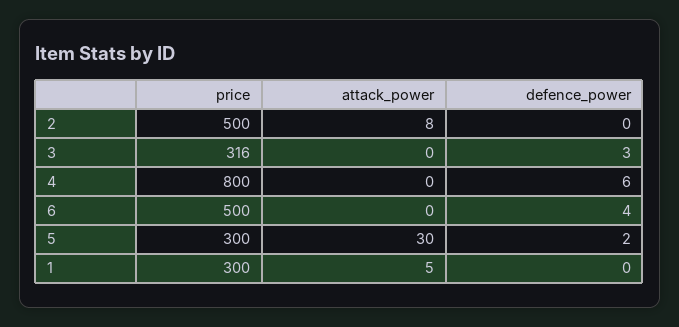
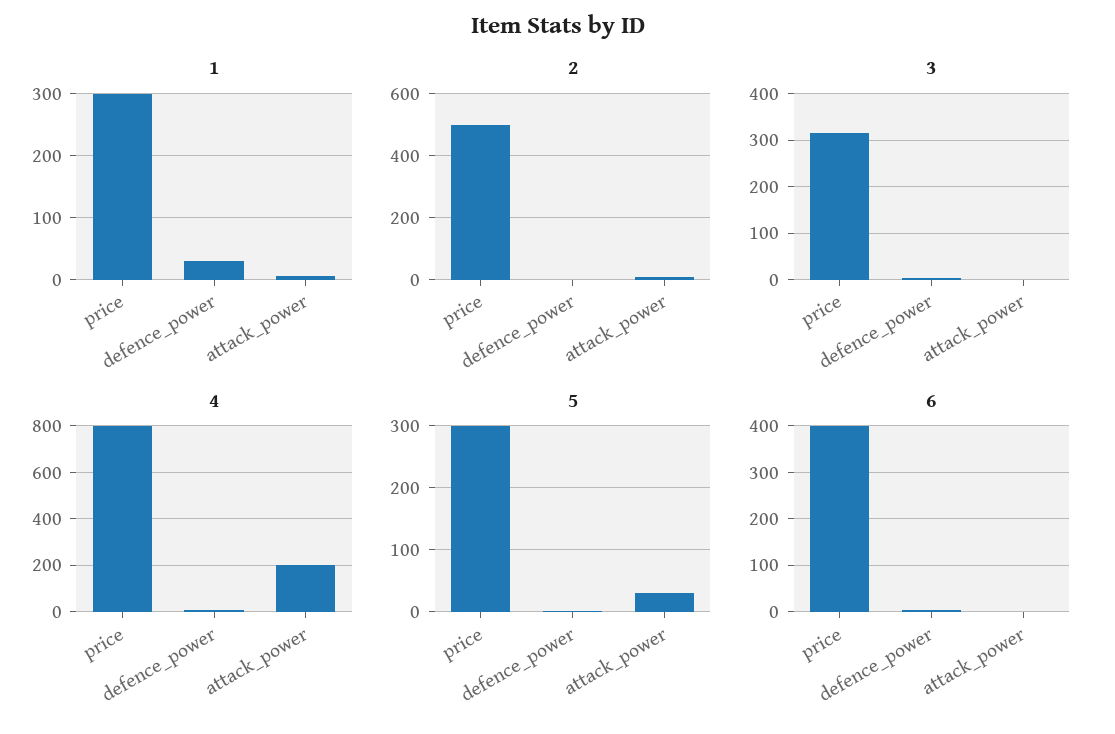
4, attack_power: 0 -> 200
6, price: 500 -> 400
1, defence_power: 0 -> 30

